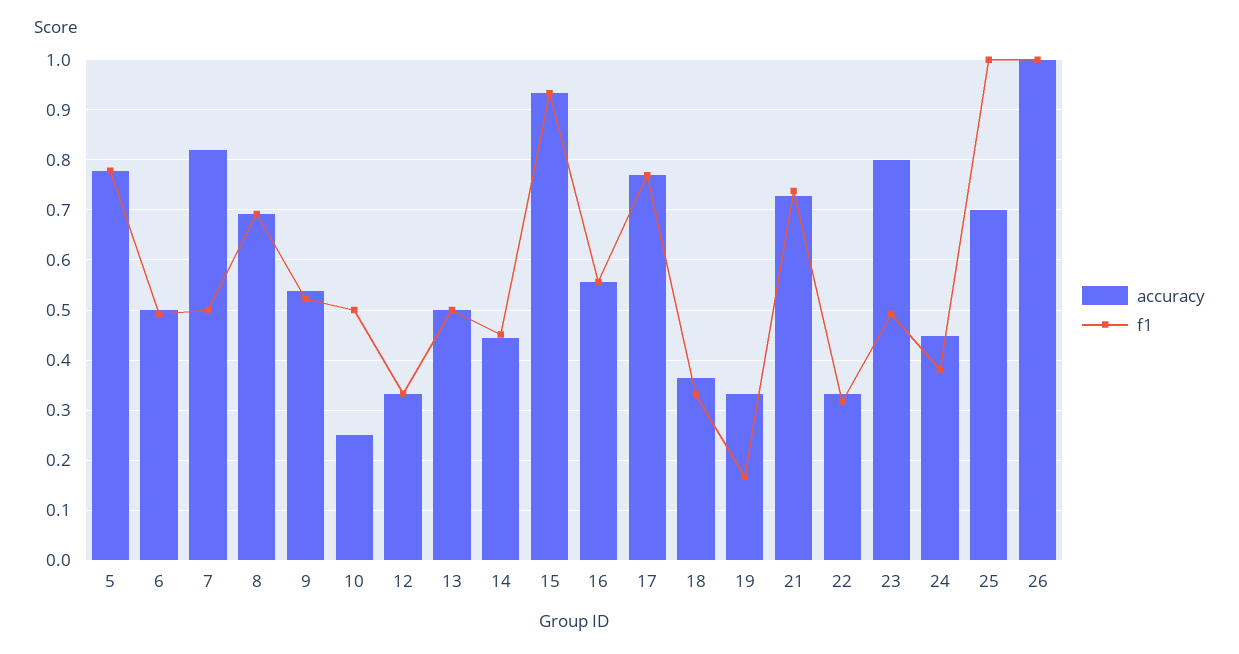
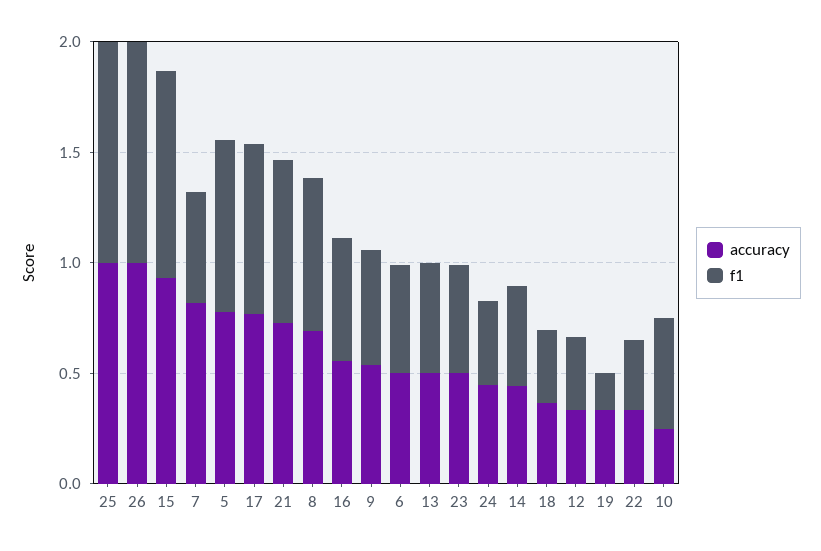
accuracy, 23: 0.8 -> 0.5
accuracy, 25: 0.7 -> 1

